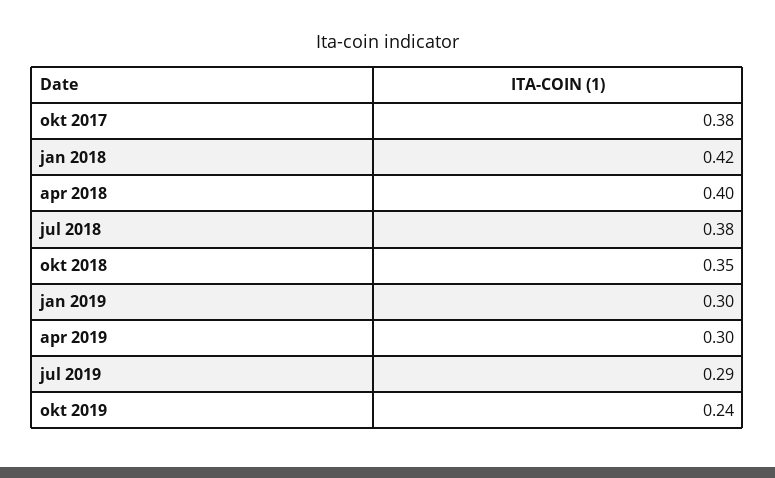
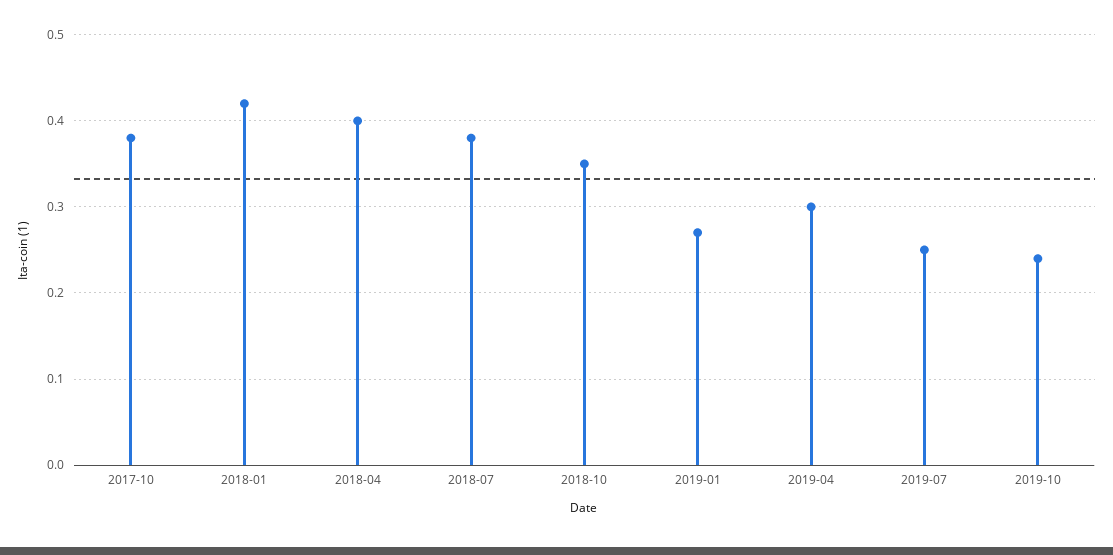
jan 2019: 0.3 -> 0.27
jul 2019: 0.29 -> 0.25

